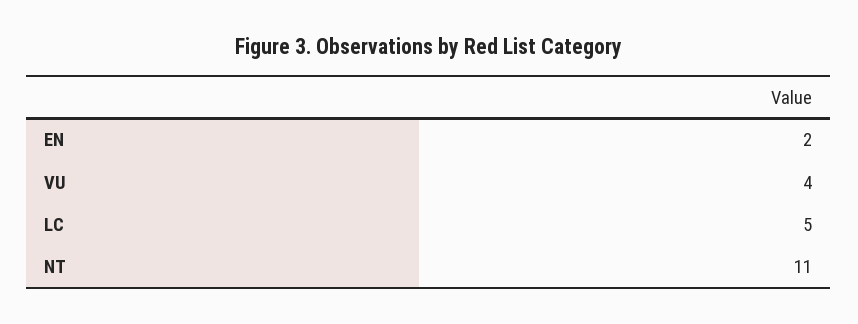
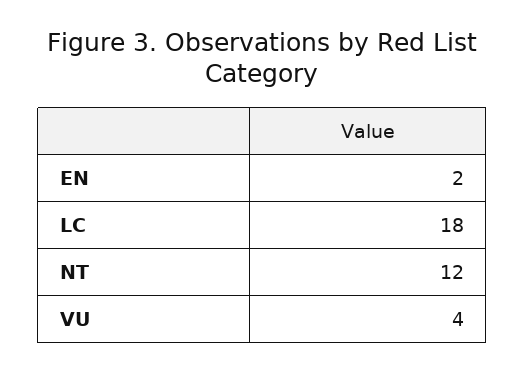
LC: 5 -> 18
NT: 11 -> 12

